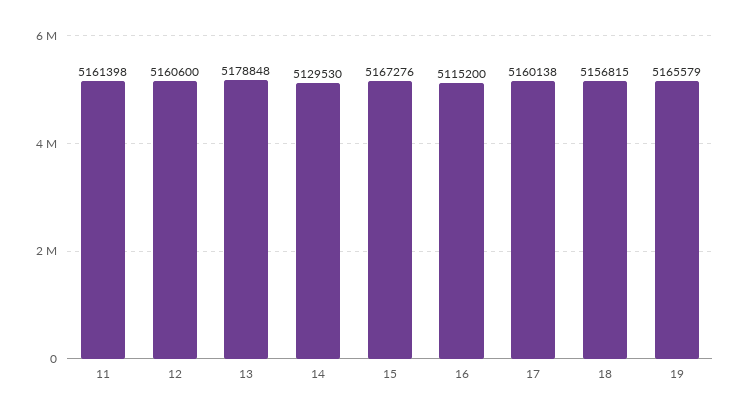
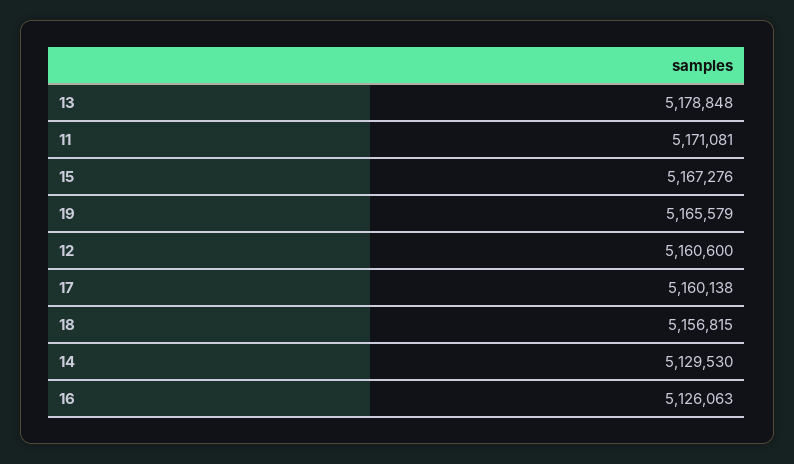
11: 5161398 -> 5171081
16: 5115200 -> 5126063

